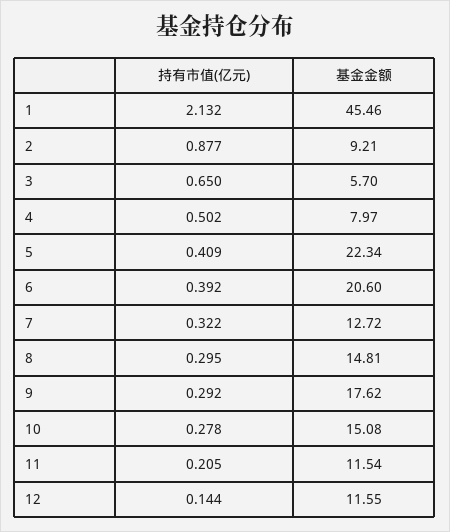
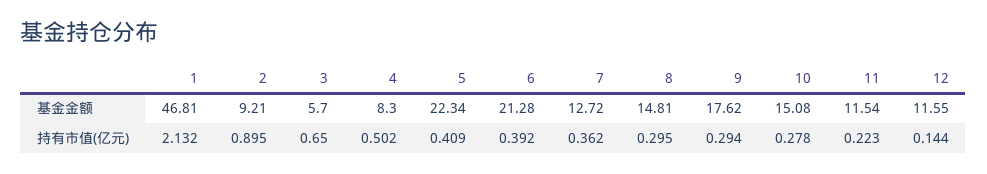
基金金额, 1: 45.46 -> 46.81
持有市值(亿元), 2: 0.877 -> 0.895
基金金额, 4: 7.97 -> 8.3
基金金额, 6: 20.6 -> 21.28
持有市值(亿元), 7: 0.322 -> 0.362
持有市值(亿元), 9: 0.292 -> 0.294
持有市值(亿元), 11: 0.205 -> 0.223

